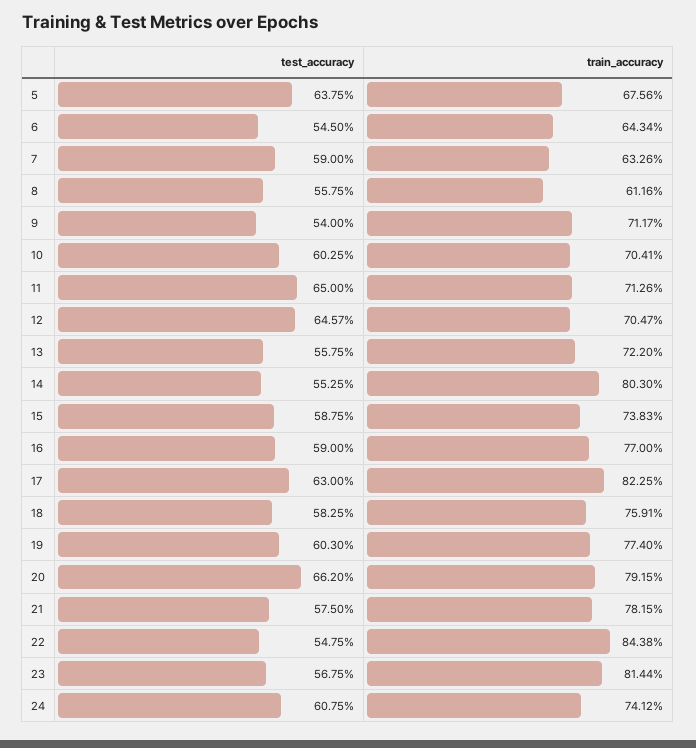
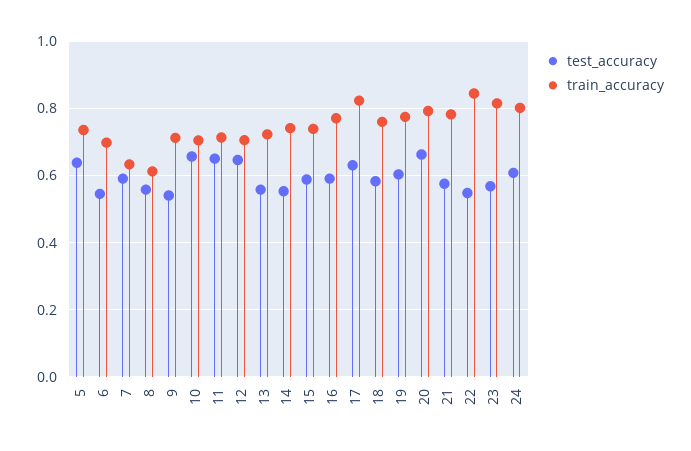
train_accuracy, 5: 0.6756 -> 0.74
train_accuracy, 6: 0.6434 -> 0.7
test_accuracy, 10: 0.6025 -> 0.66
train_accuracy, 14: 0.803 -> 0.74
train_accuracy, 24: 0.7412 -> 0.8

